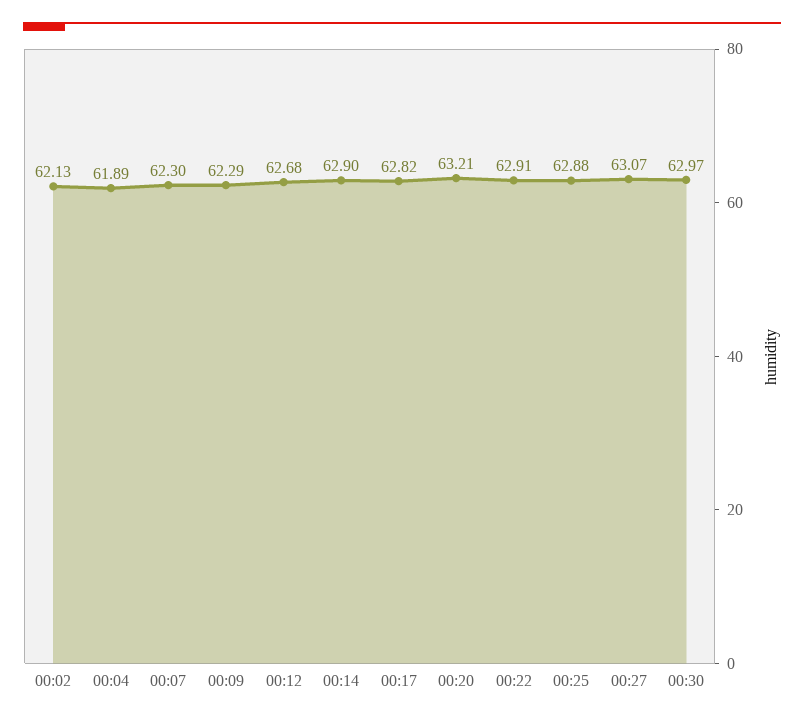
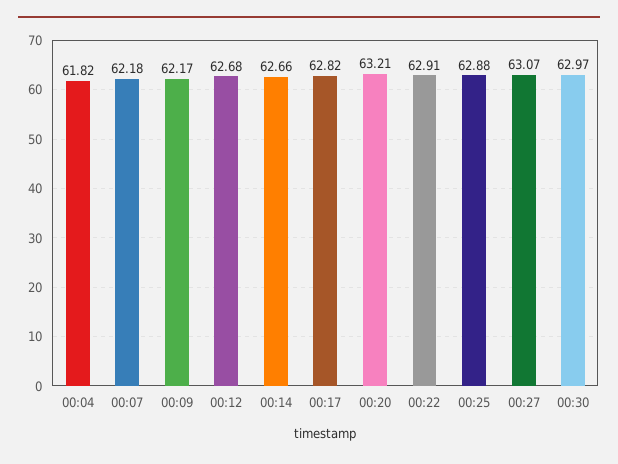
00:02: 62.13 -> none
00:04: 61.89 -> 61.82
00:07: 62.3 -> 62.18
00:09: 62.29 -> 62.17
00:14: 62.9 -> 62.66

